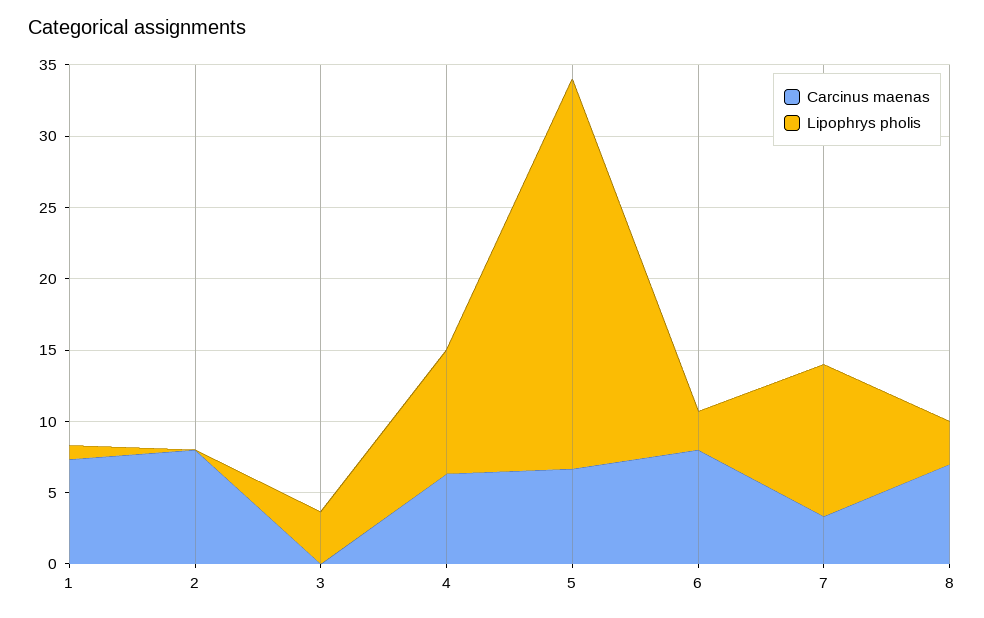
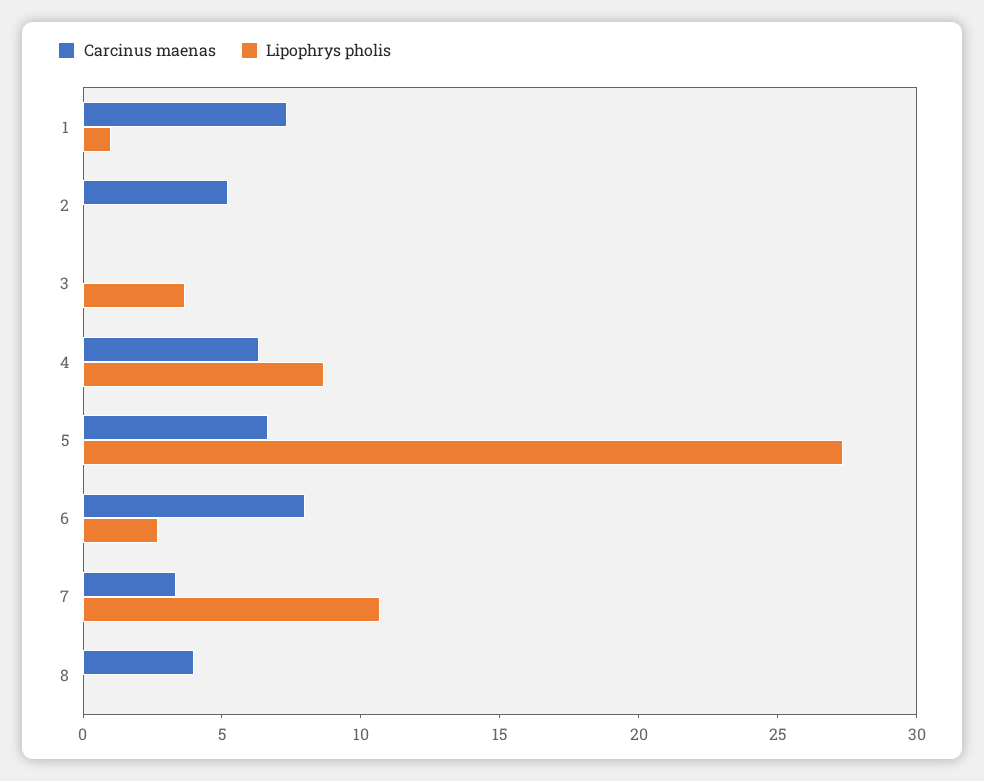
Carcinus maenas, 2: 8 -> 5
Carcinus maenas, 8: 7 -> 4
Lipophrys pholis, 8: 3 -> 0

